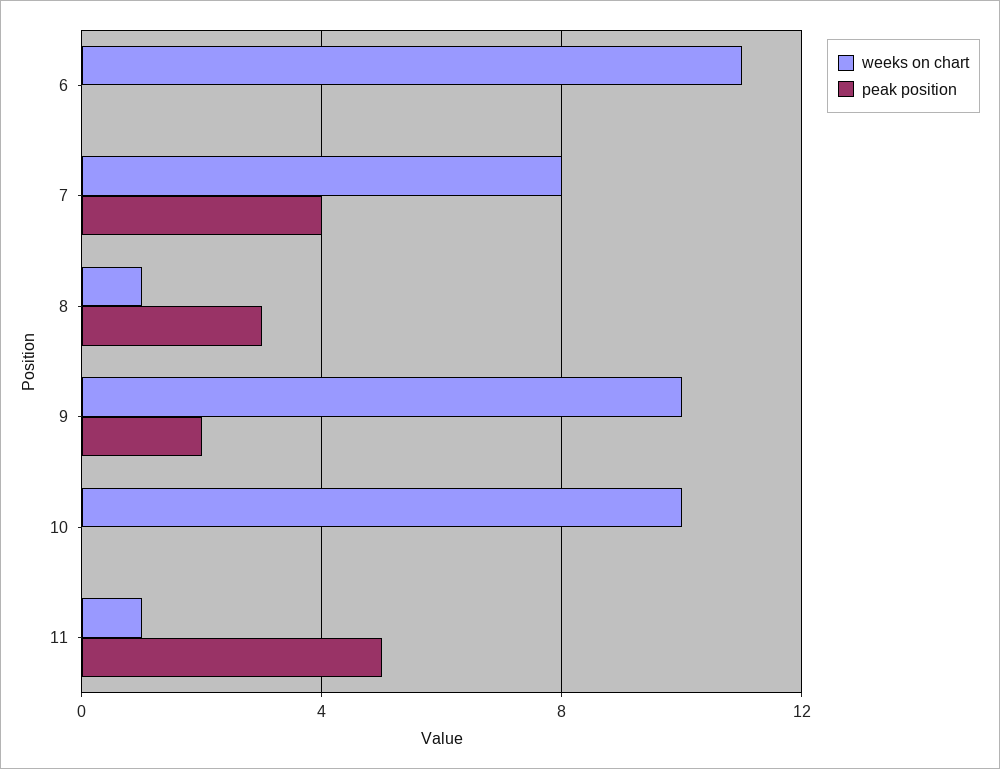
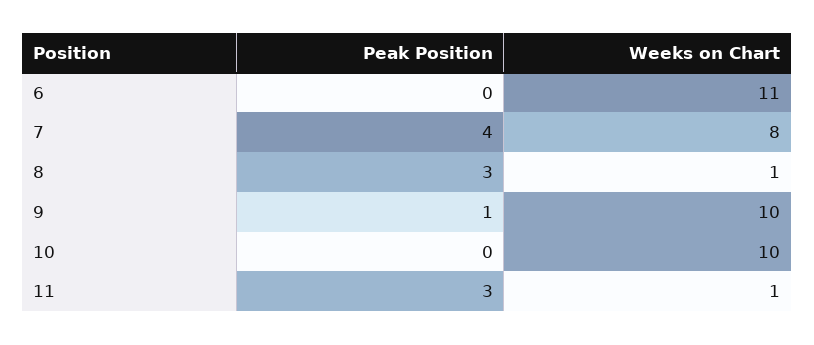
peak position, 9: 2 -> 1
peak position, 11: 5 -> 3

